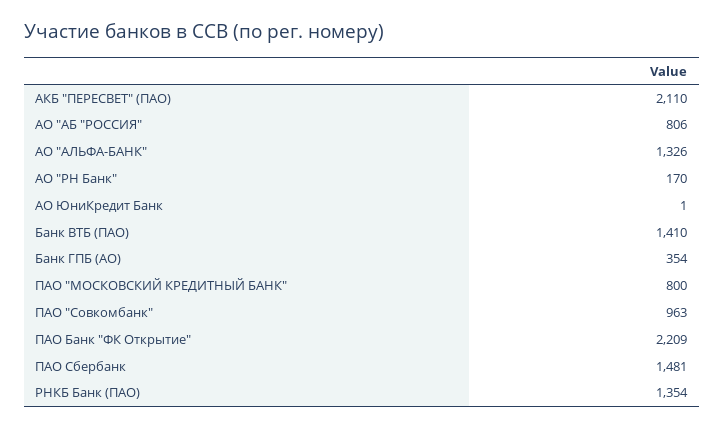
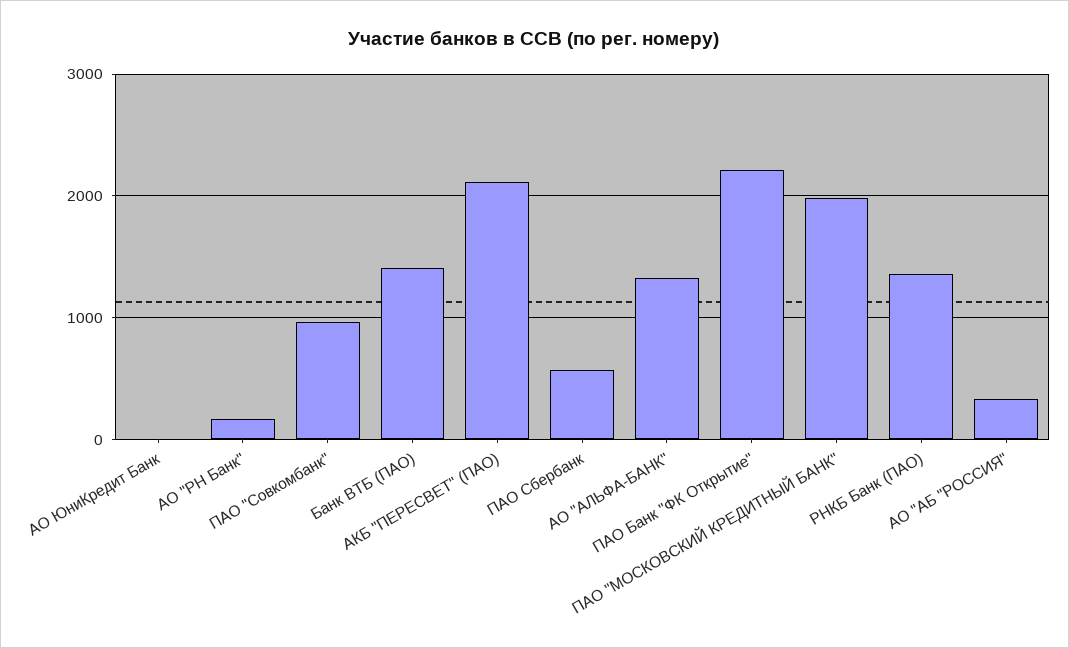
АО "АБ "РОССИЯ": 806 -> 300
Банк ГПБ (АО): 354 -> none
ПАО "МОСКОВСКИЙ КРЕДИТНЫЙ БАНК": 800 -> 2000
ПАО Сбербанк: 1481 -> 600

